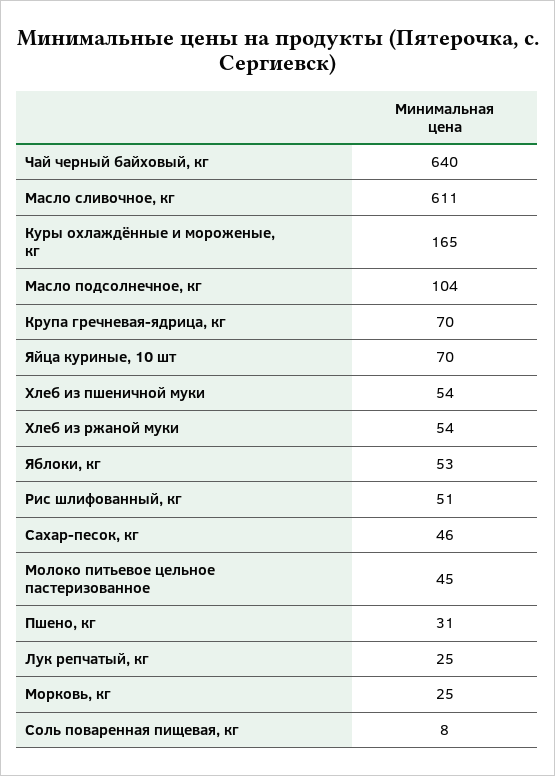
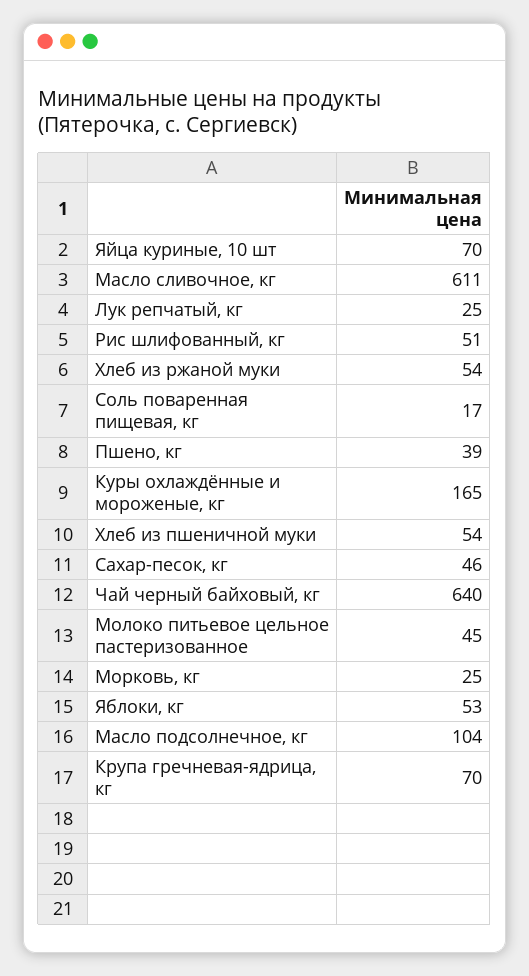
Пшено, кг: 31 -> 39
Соль поваренная пищевая, кг: 8 -> 17

